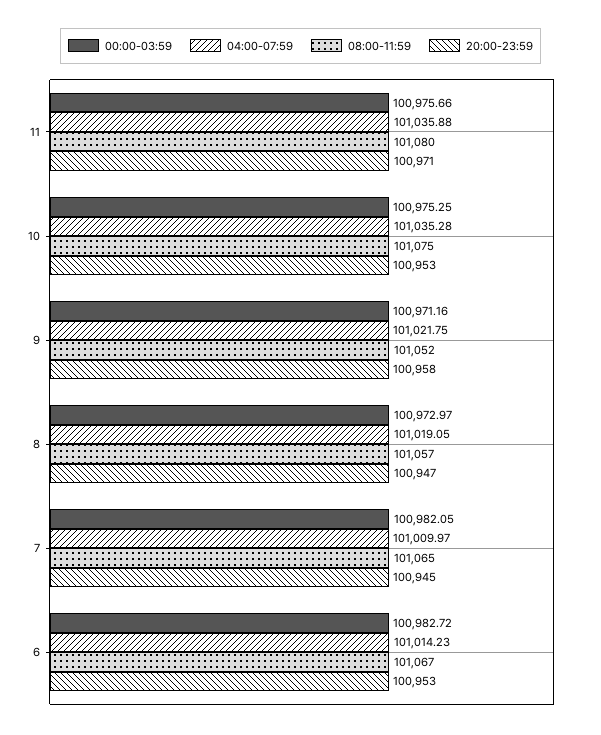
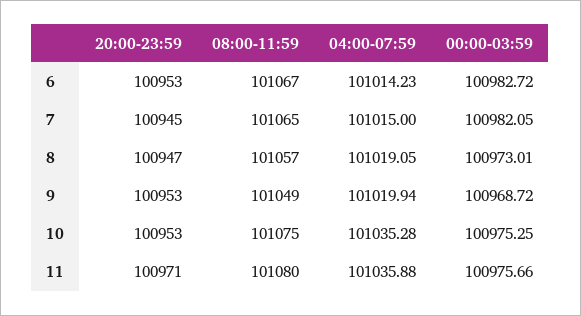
00:00-03:59, 9: 100971.16 -> 100968.72
04:00-07:59, 9: 101021.75 -> 101019.94
08:00-11:59, 9: 101052 -> 101049
20:00-23:59, 9: 100958 -> 100953
00:00-03:59, 8: 100972.97 -> 100973.01
04:00-07:59, 7: 101009.97 -> 101015

